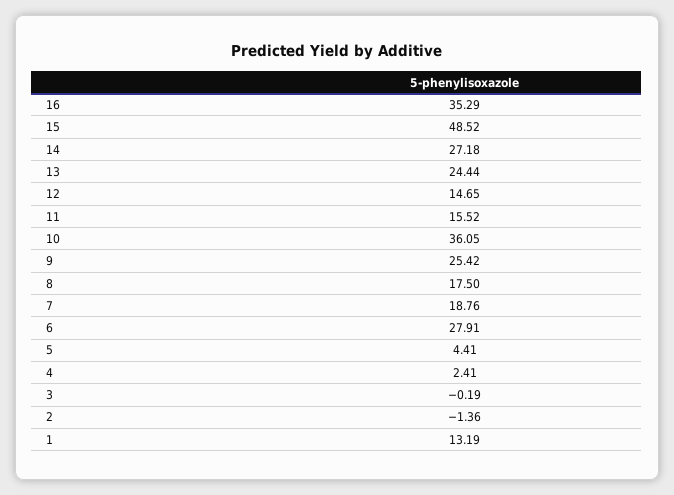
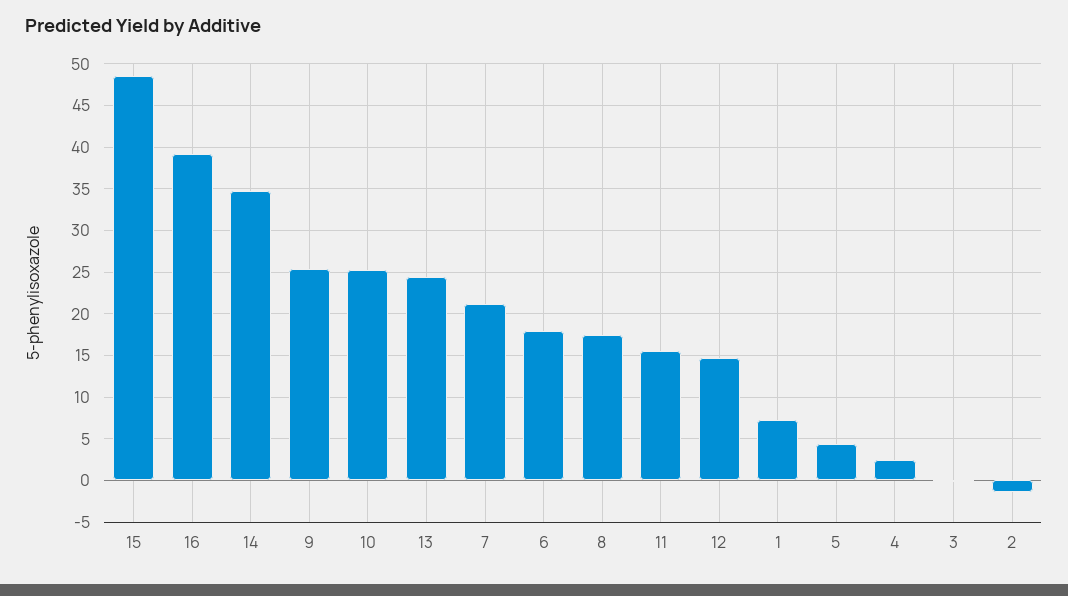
16: 35.29 -> 39
14: 27.18 -> 35
10: 36.05 -> 25
7: 18.76 -> 21
6: 27.91 -> 18
1: 13.19 -> 7

